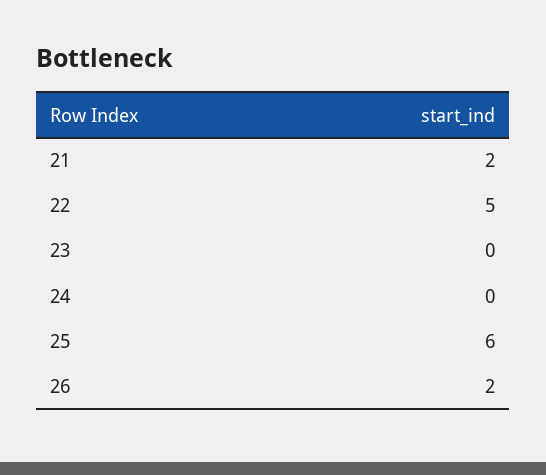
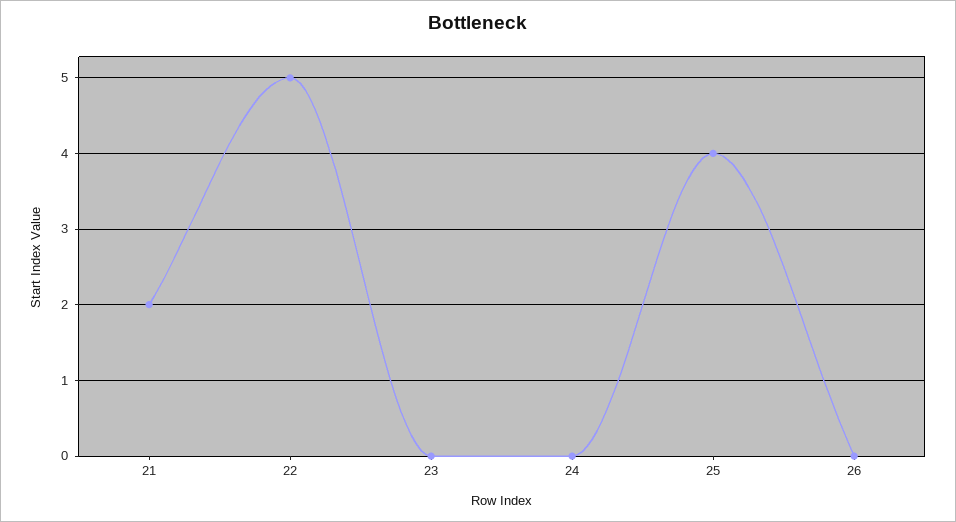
25: 6 -> 4
26: 2 -> 0

